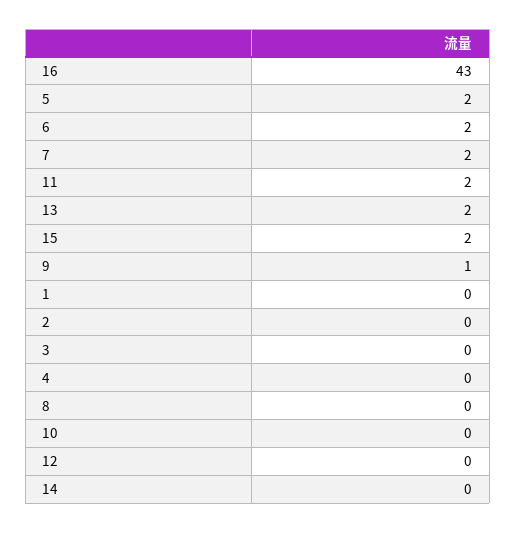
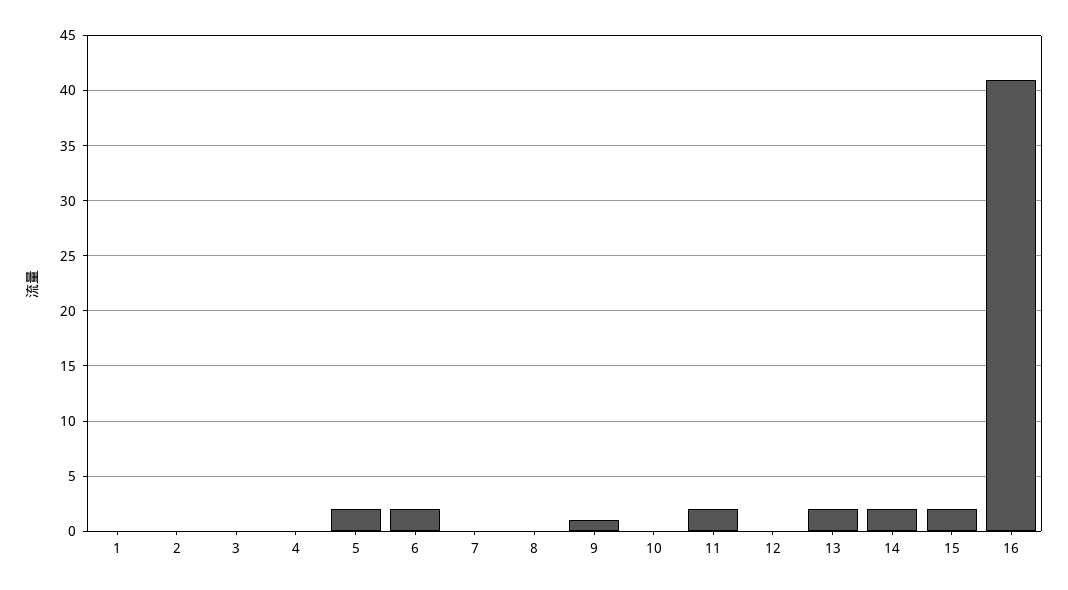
16: 43 -> 41
7: 2 -> 0
14: 0 -> 2

